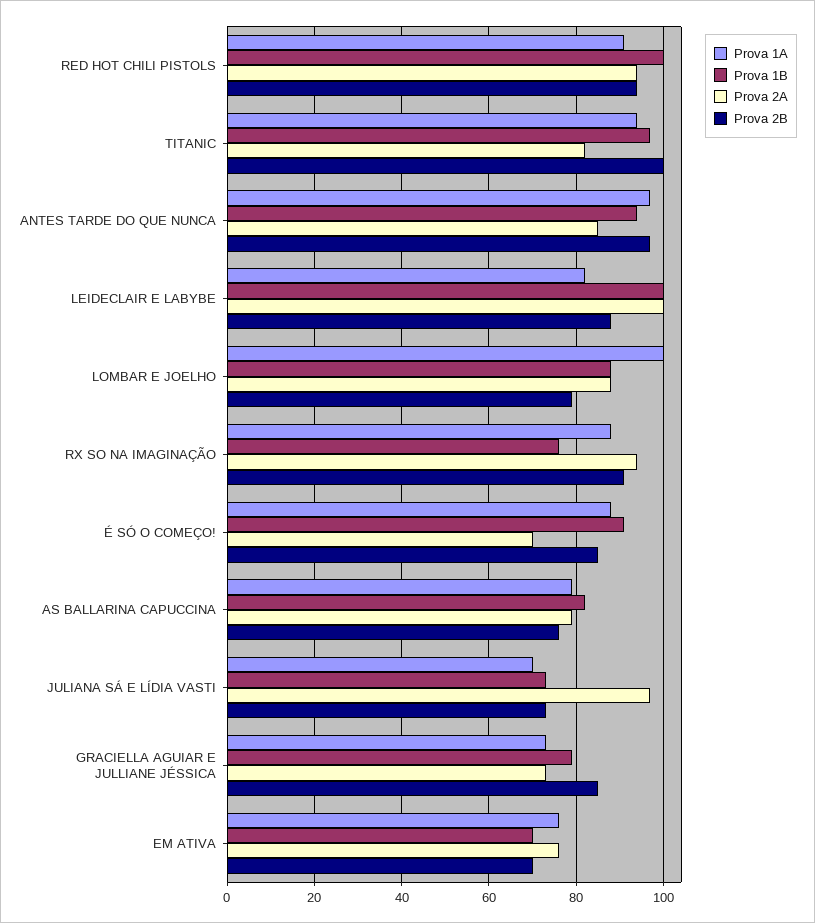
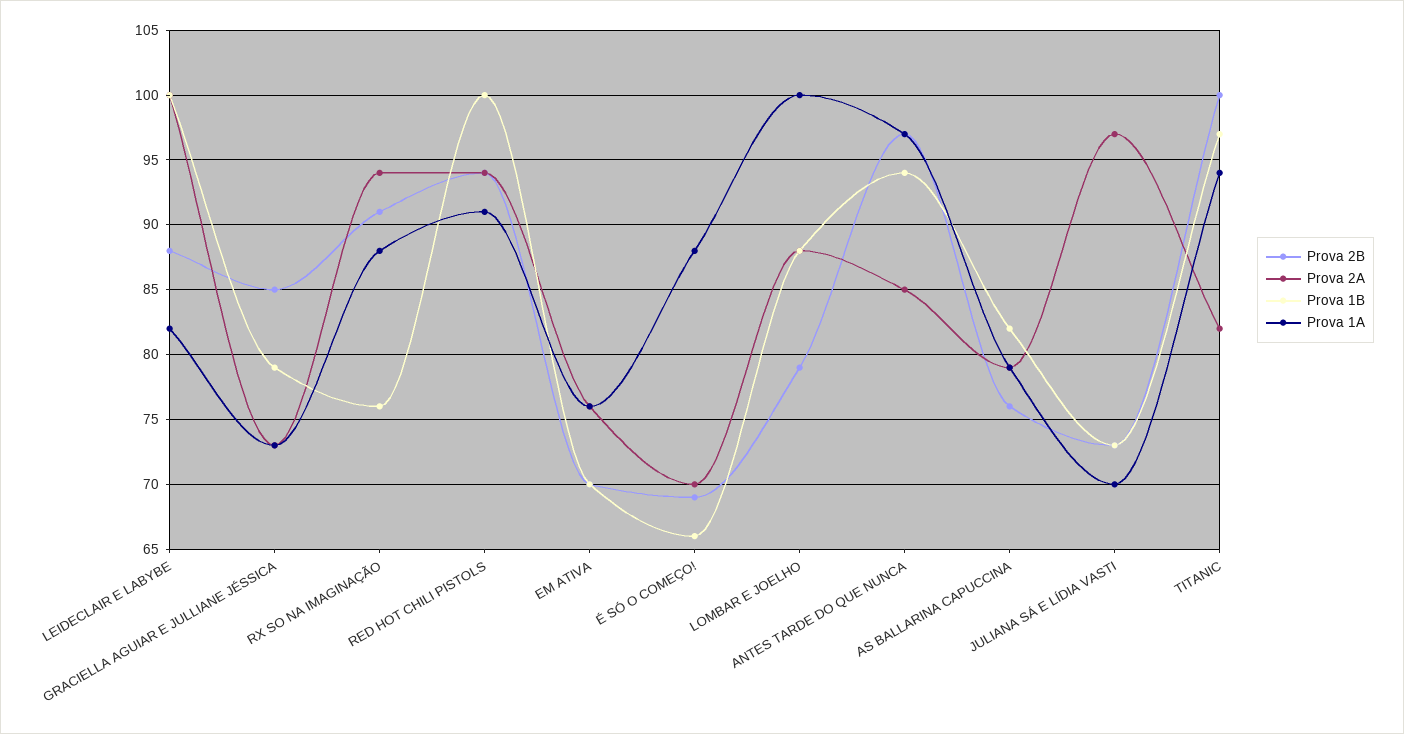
Prova 1B, É SÓ O COMEÇO!: 90 -> 66
Prova 2B, É SÓ O COMEÇO!: 85 -> 69

